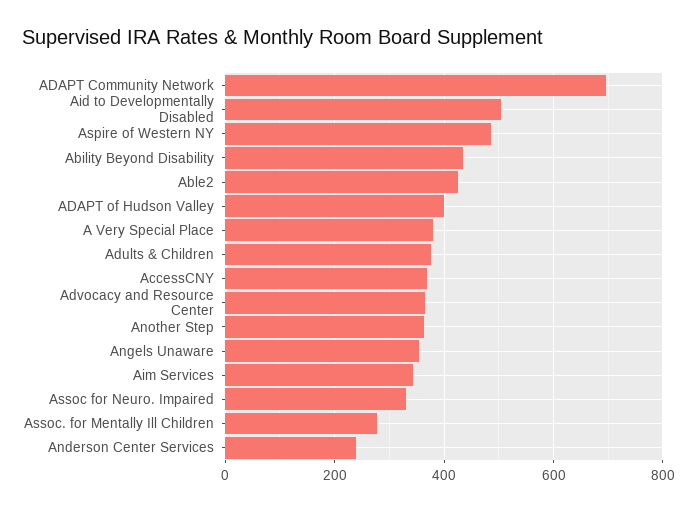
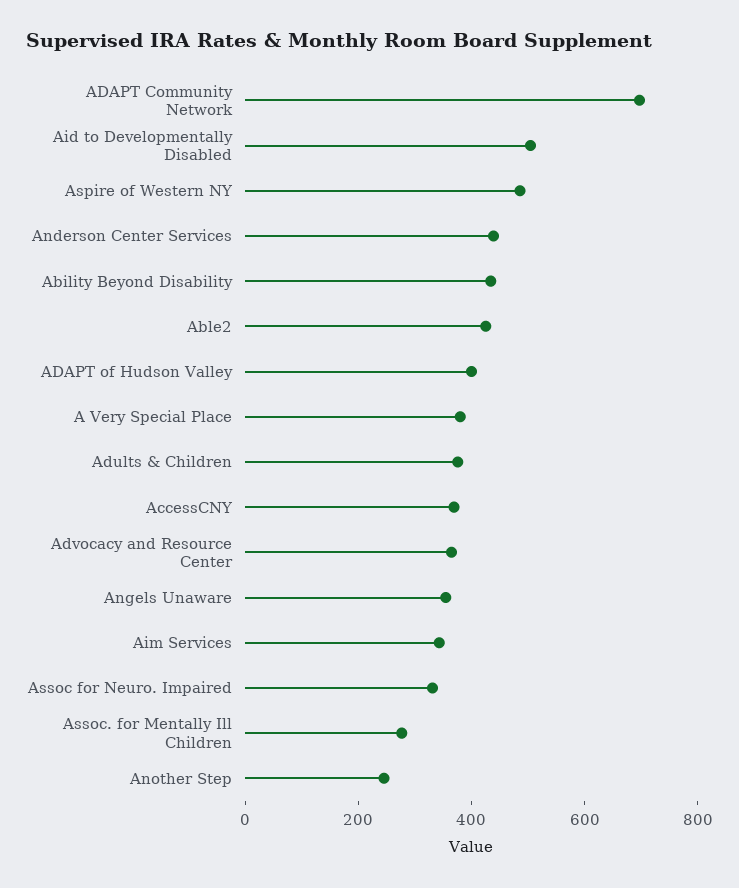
Another Step: 360 -> 250
Anderson Center Services: 240 -> 450

